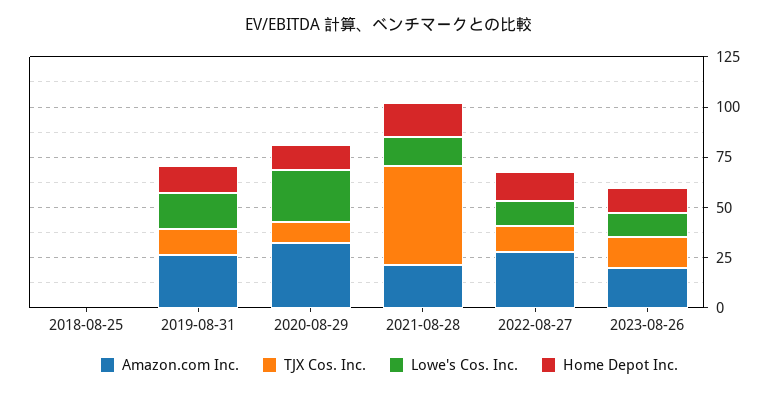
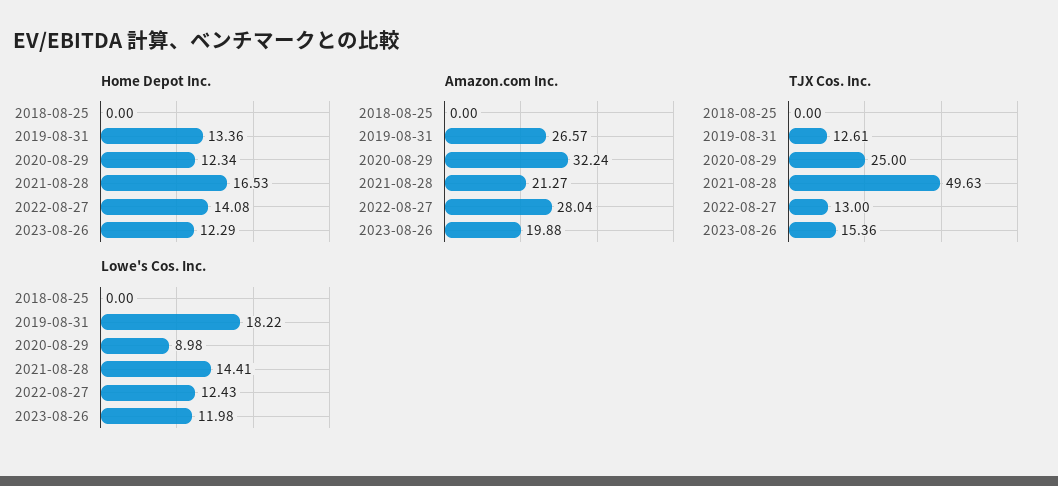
TJX Cos. Inc., 2020-08-29: 10 -> 25
Lowe's Cos. Inc., 2020-08-29: 25 -> 8.98

